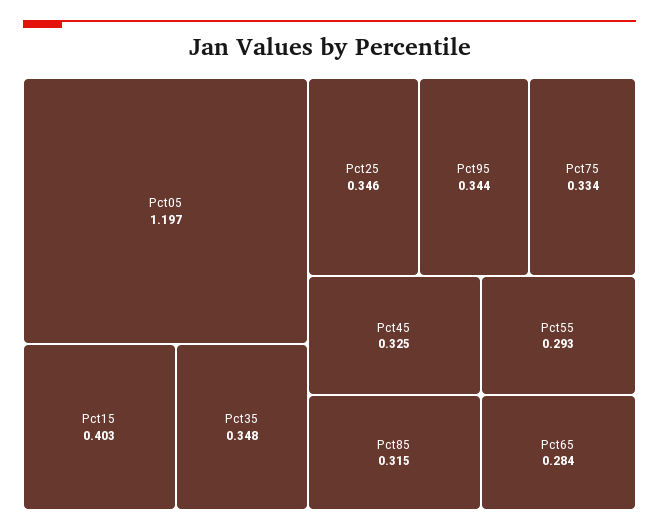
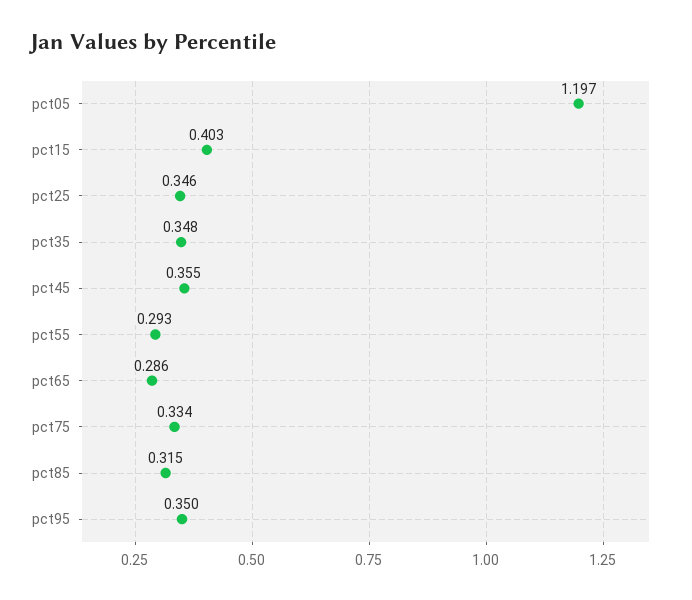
Pct95: 0.344 -> 0.35
Pct45: 0.325 -> 0.355
Pct65: 0.284 -> 0.286

